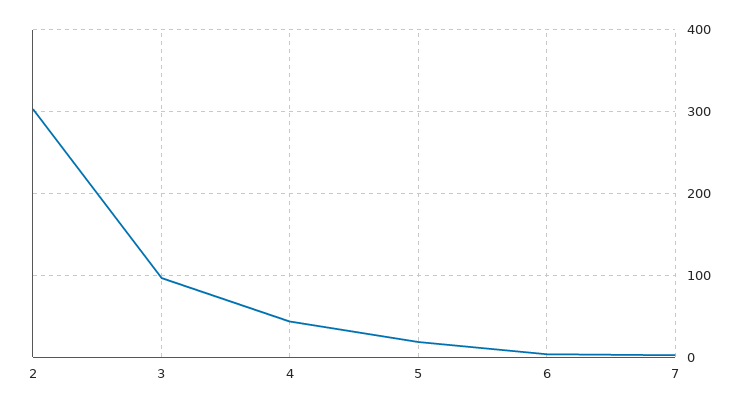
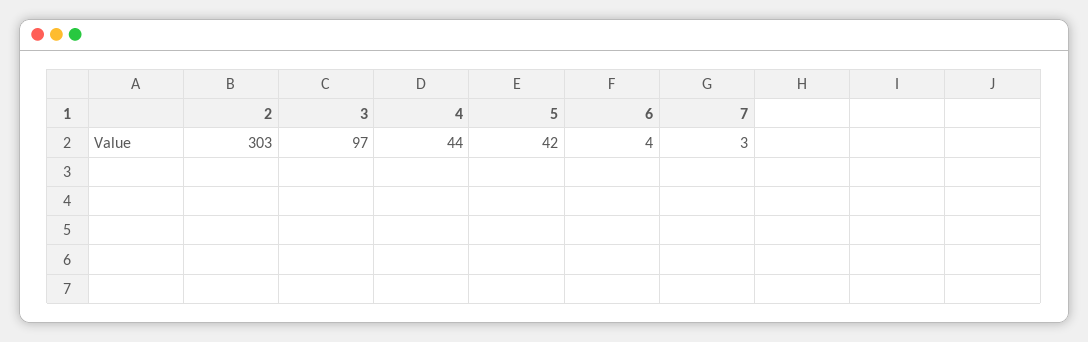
5: 20 -> 42

